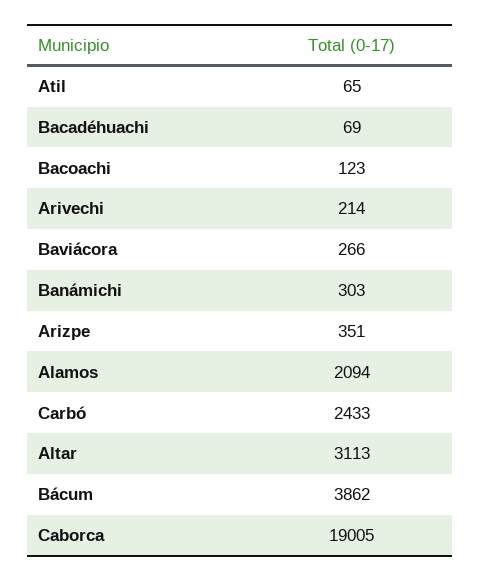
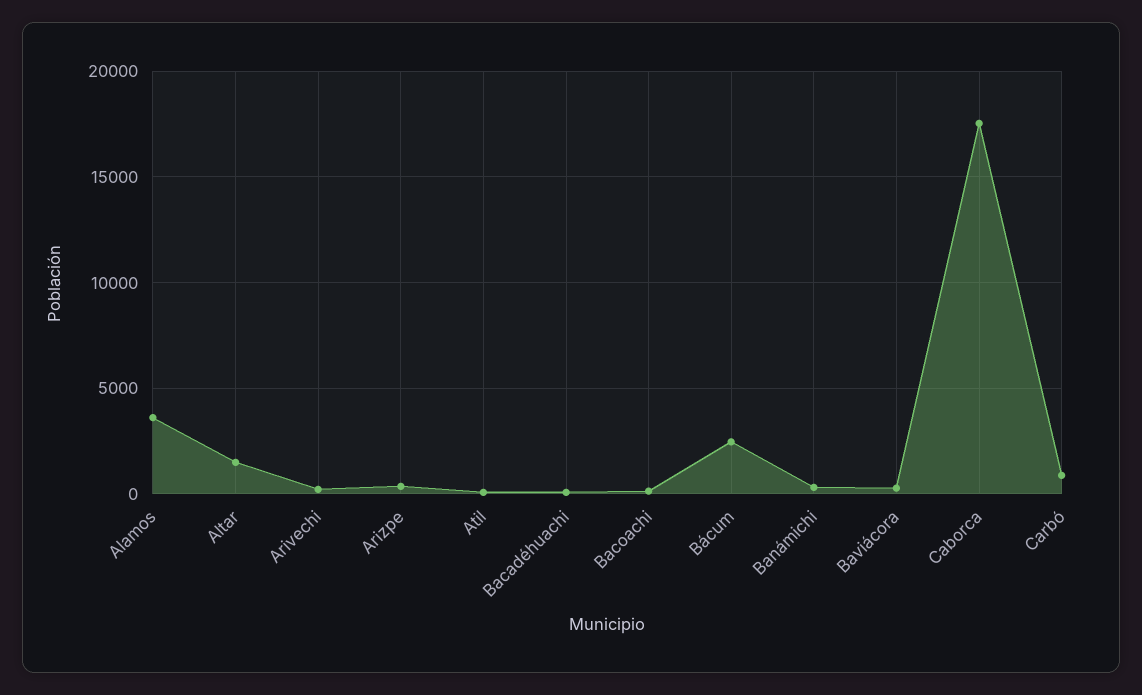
Alamos: 2094 -> 3500
Carbó: 2433 -> 1000
Altar: 3113 -> 1500
Bácum: 3862 -> 2500
Caborca: 19005 -> 17500

